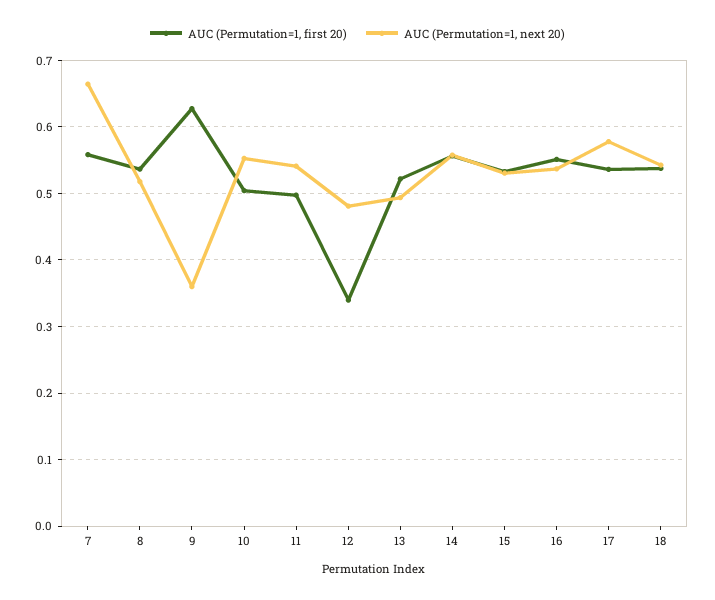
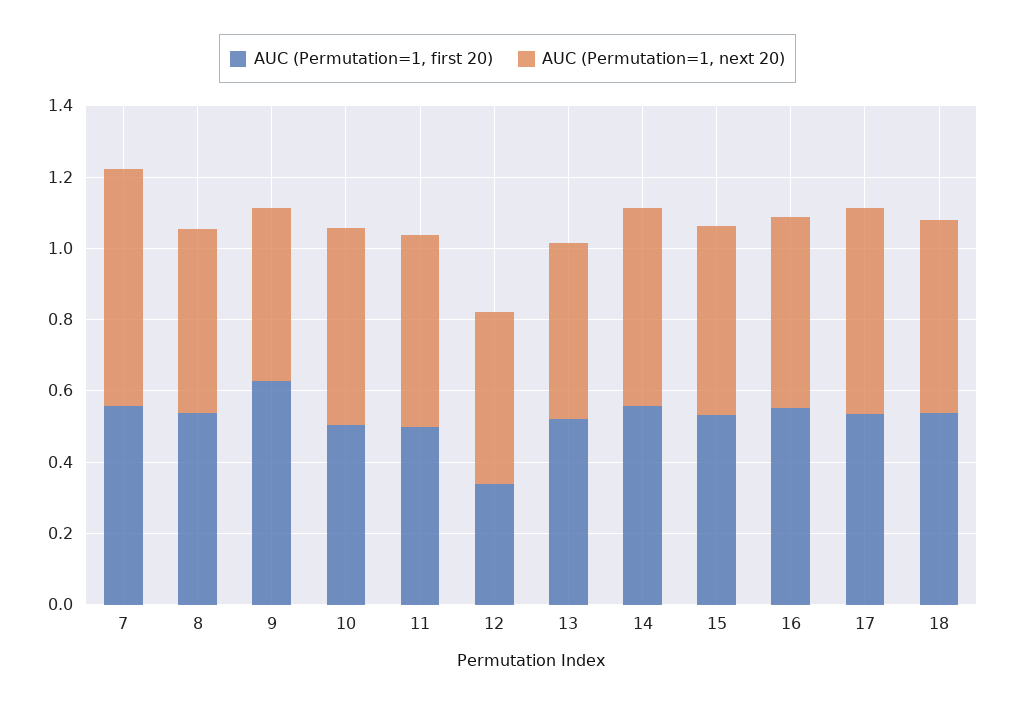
AUC (Permutation=1, next 20), 9: 0.36 -> 0.5

